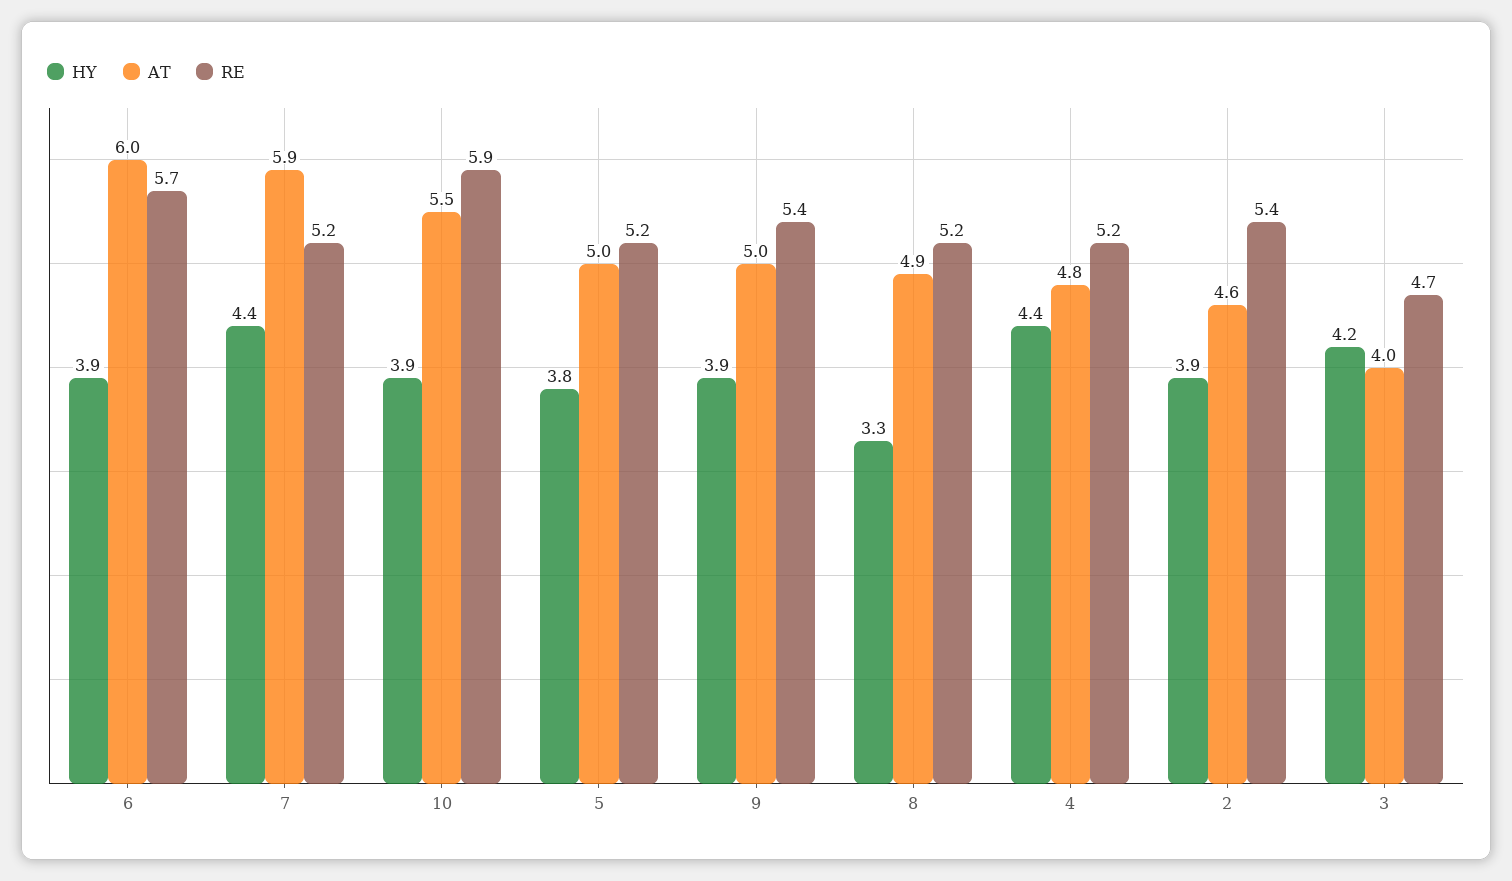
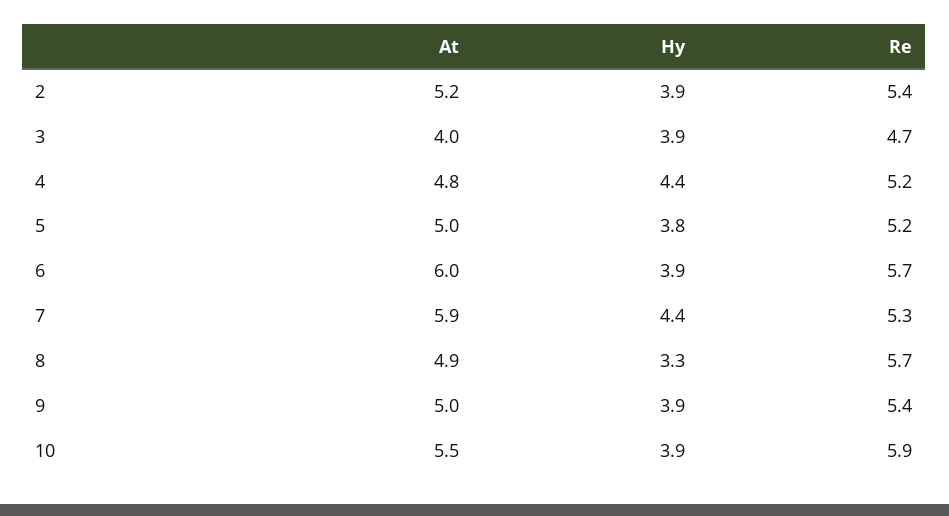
RE, 7: 5.2 -> 5.3
RE, 8: 5.2 -> 5.7
AT, 2: 4.6 -> 5.2
HY, 3: 4.2 -> 3.9

